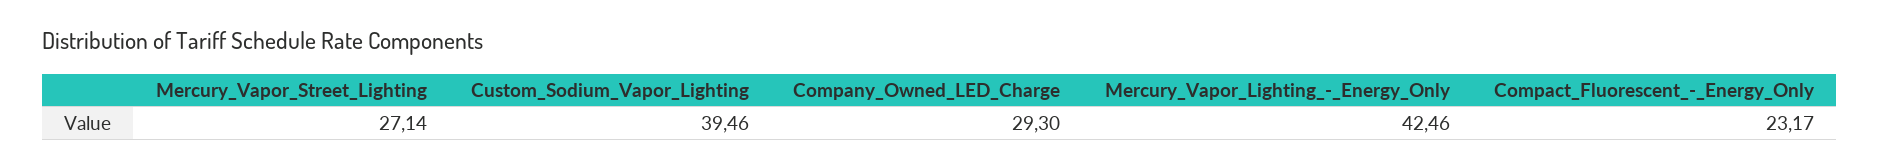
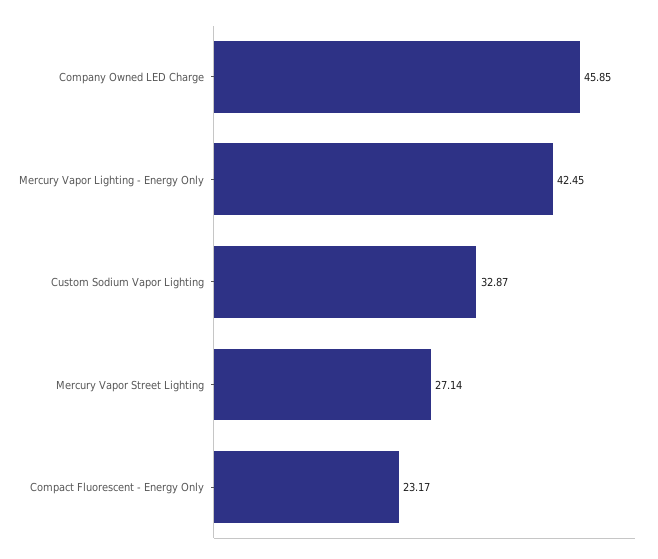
Custom_Sodium_Vapor_Lighting: 39.46 -> 32.87
Company_Owned_LED_Charge: 29.3 -> 45.85
Mercury_Vapor_Lighting_-_Energy_Only: 42.46 -> 42.45

